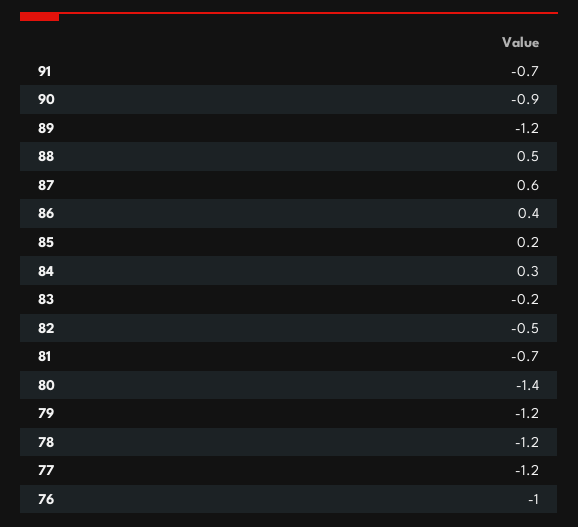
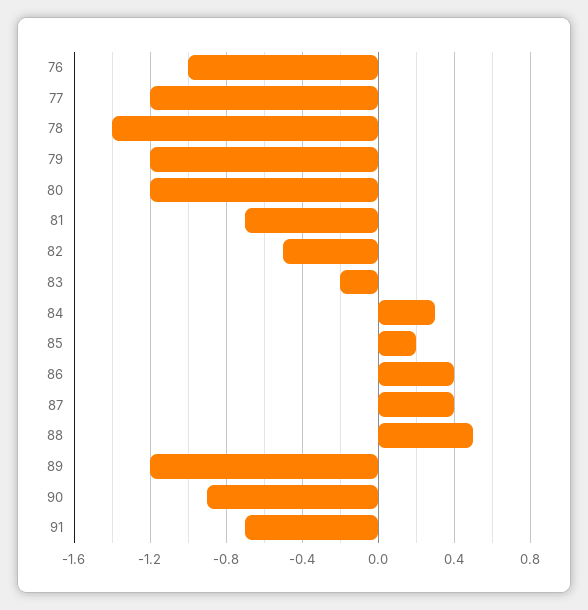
87: 0.6 -> 0.4
80: -1.4 -> -1.2
78: -1.2 -> -1.4

